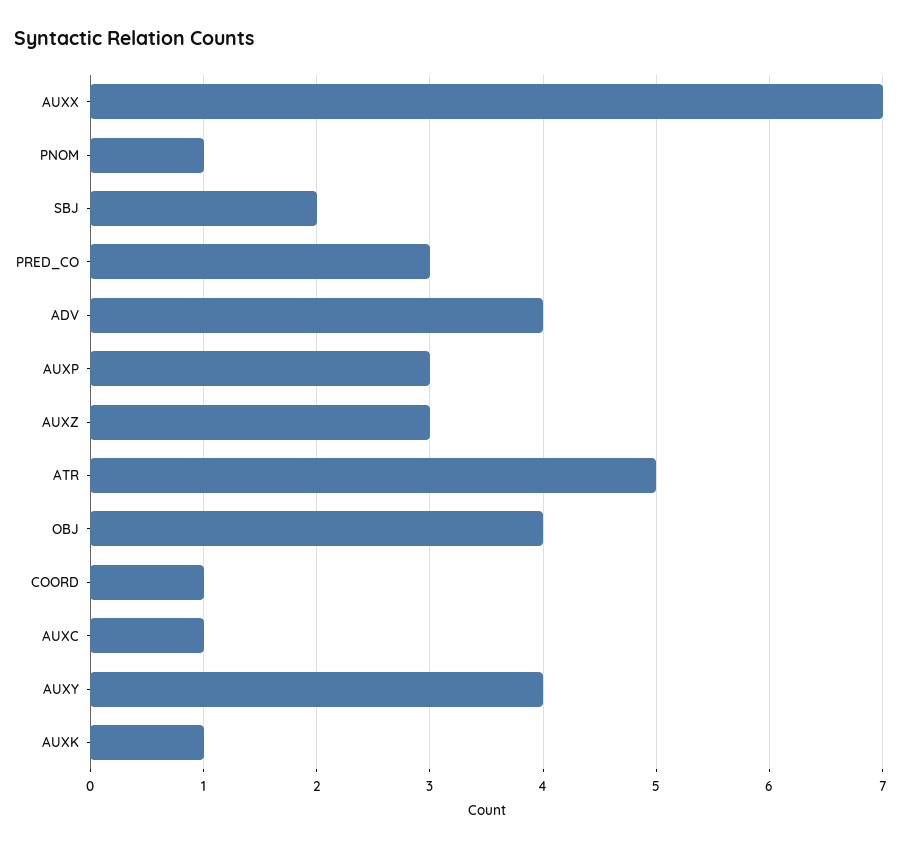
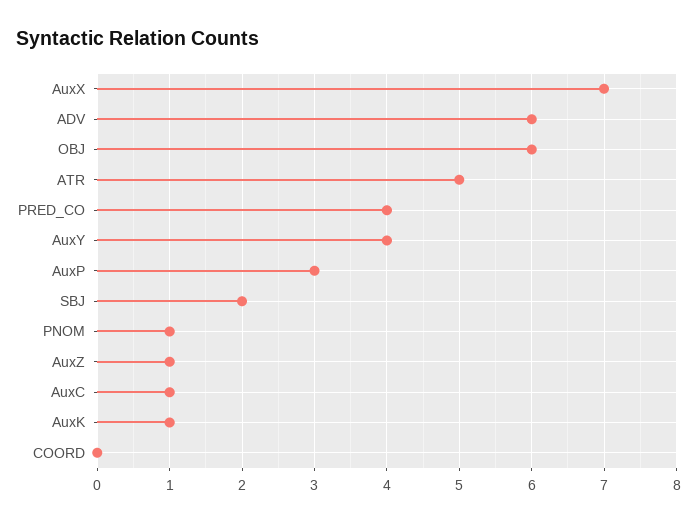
PRED_CO: 3 -> 4
ADV: 4 -> 6
AUXZ: 3 -> 1
OBJ: 4 -> 6
COORD: 1 -> 0

